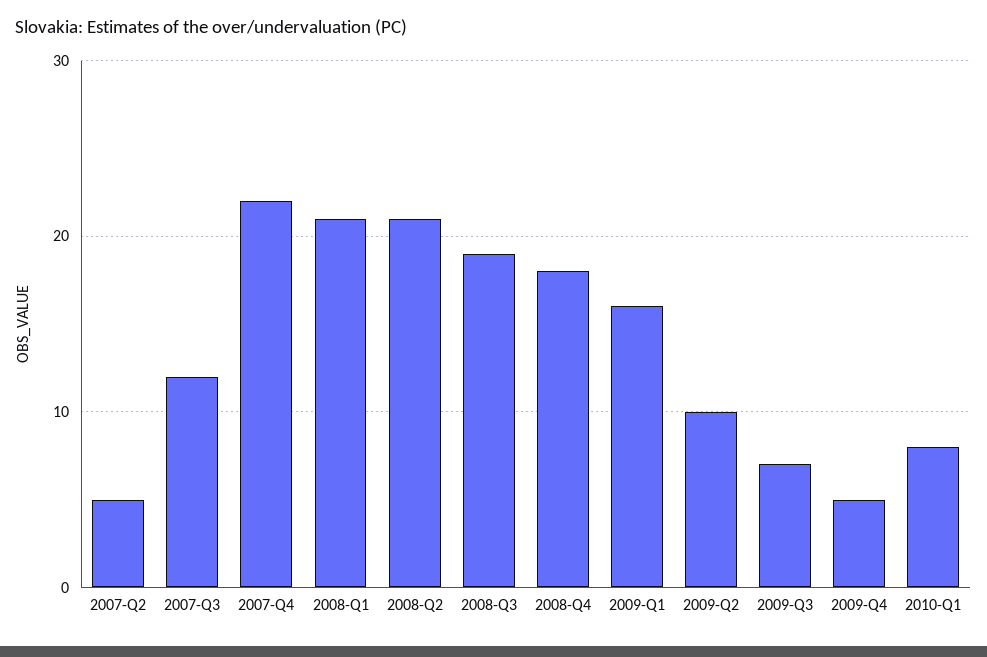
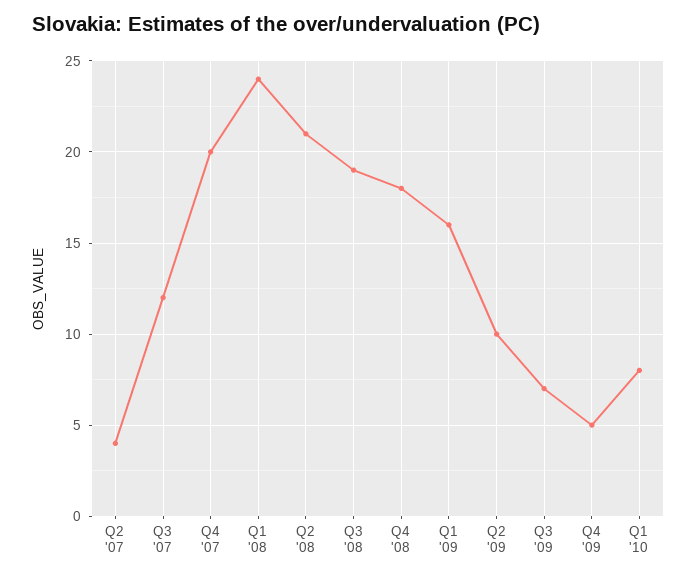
2007-Q2: 5 -> 4
2007-Q4: 22 -> 20
2008-Q1: 21 -> 24

